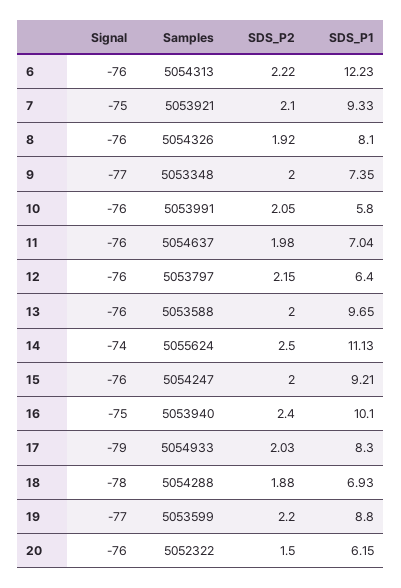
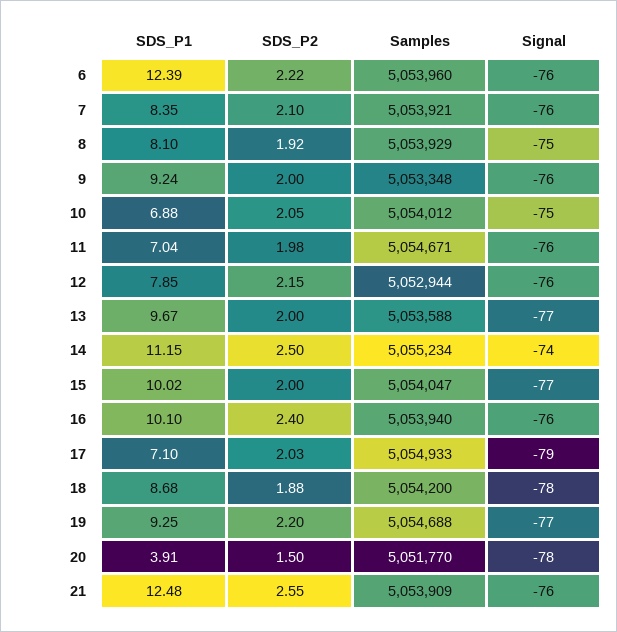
Samples, 6: 5054313 -> 5053960
SDS_P1, 6: 12.23 -> 12.39
Signal, 7: -75 -> -76
SDS_P1, 7: 9.33 -> 8.35
Signal, 8: -76 -> -75
Samples, 8: 5054326 -> 5053929
Signal, 9: -77 -> -76
SDS_P1, 9: 7.35 -> 9.24
Signal, 10: -76 -> -75
Samples, 10: 5053991 -> 5054012
SDS_P1, 10: 5.8 -> 6.88
Samples, 11: 5054637 -> 5054671
Samples, 12: 5053797 -> 5052944
SDS_P1, 12: 6.4 -> 7.85
Signal, 13: -76 -> -77
SDS_P1, 13: 9.65 -> 9.67
Samples, 14: 5055624 -> 5055234
SDS_P1, 14: 11.13 -> 11.15
Signal, 15: -76 -> -77
Samples, 15: 5054247 -> 5054047
SDS_P1, 15: 9.21 -> 10.02
Signal, 16: -75 -> -76
SDS_P1, 17: 8.3 -> 7.1
Samples, 18: 5054288 -> 5054200
SDS_P1, 18: 6.93 -> 8.68
Samples, 19: 5053599 -> 5054688
SDS_P1, 19: 8.8 -> 9.25
Signal, 20: -76 -> -78
Samples, 20: 5052322 -> 5051770
SDS_P1, 20: 6.15 -> 3.91
SDS_P1, 21: none -> 12.48
SDS_P2, 21: none -> 2.55
Samples, 21: none -> 5053909
Signal, 21: none -> -76

